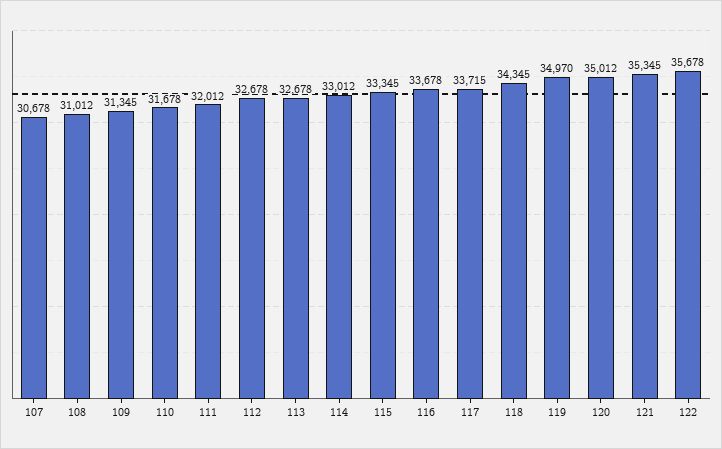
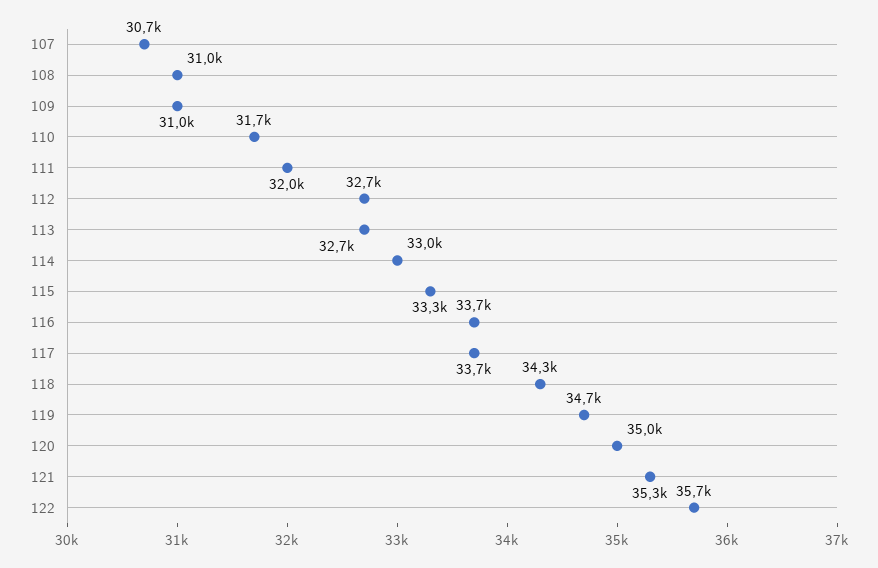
109: 31345 -> 31000
119: 34970 -> 34700

